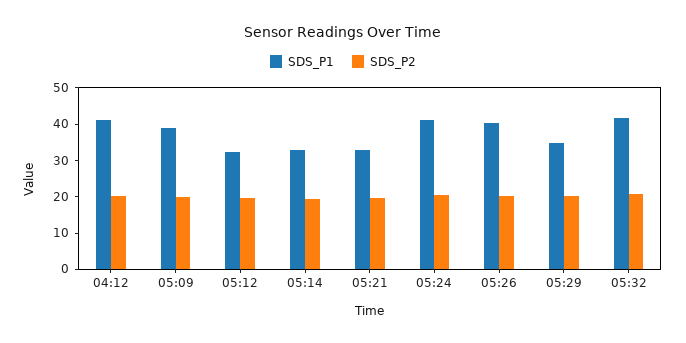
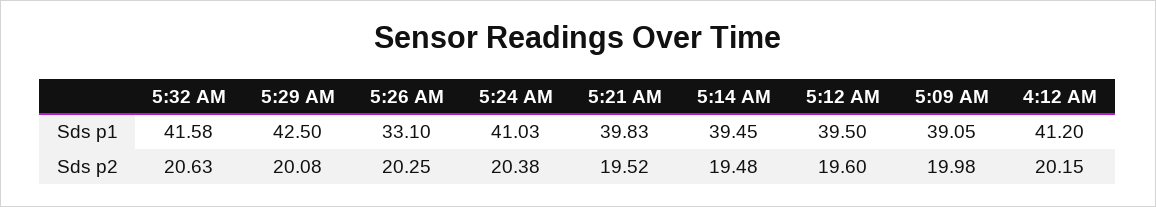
SDS_P1, 05:12: 32.5 -> 39.5
SDS_P1, 05:14: 32.5 -> 39.45
SDS_P1, 05:21: 32.5 -> 39.83
SDS_P1, 05:26: 40 -> 33.1
SDS_P1, 05:29: 35 -> 42.5

